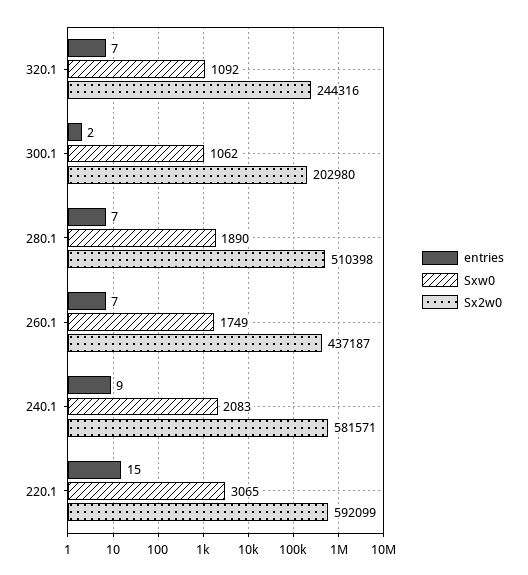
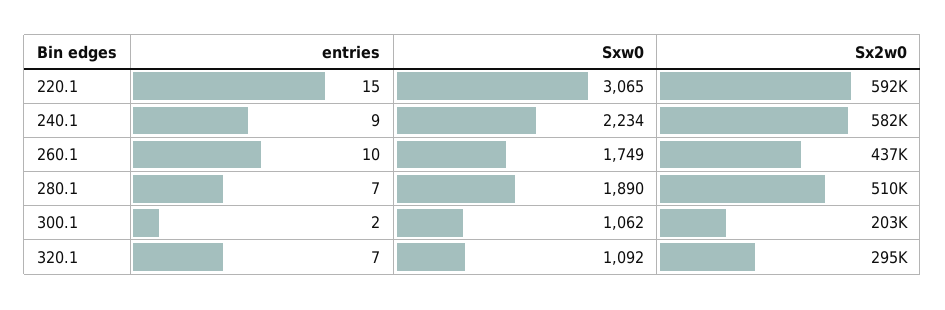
Sx2w0, 320.1: 244316 -> 295000
entries, 260.1: 7 -> 10
Sxw0, 240.1: 2083 -> 2234

